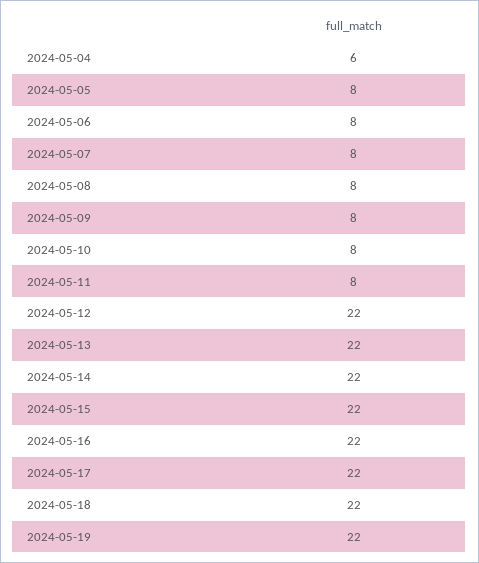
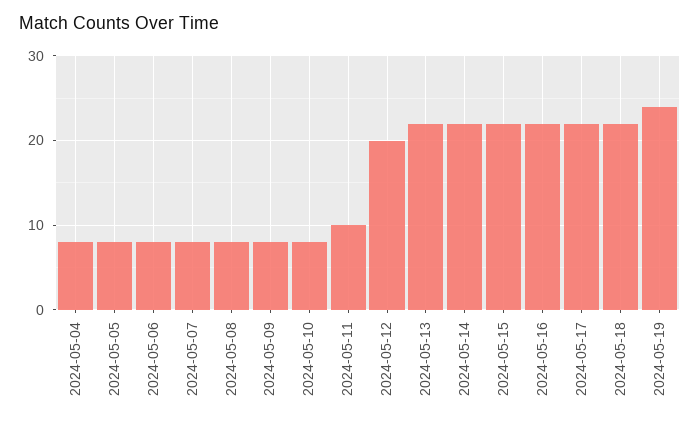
2024-05-04: 6 -> 8
2024-05-11: 8 -> 10
2024-05-12: 22 -> 20
2024-05-19: 22 -> 24

